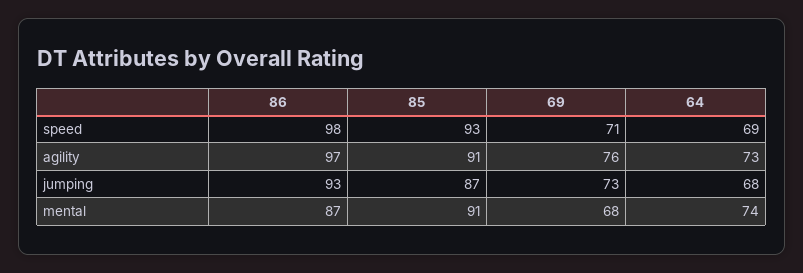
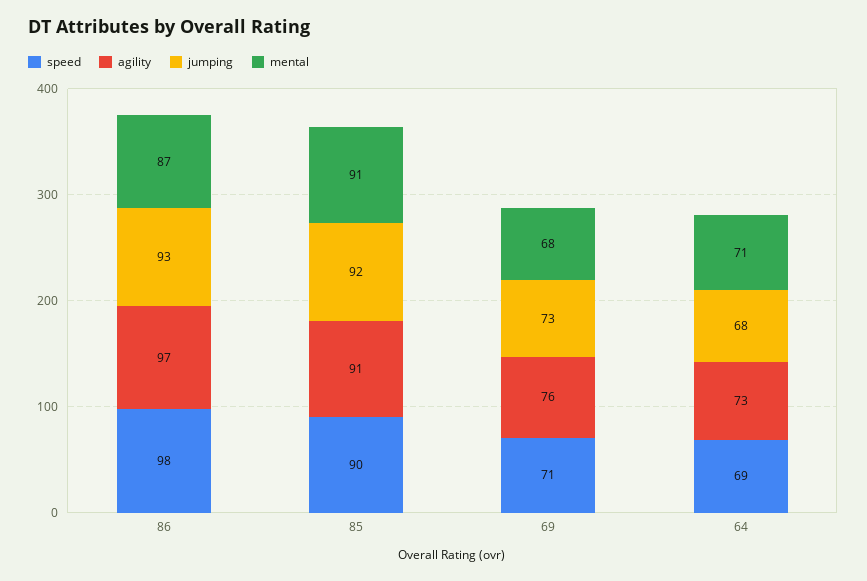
speed, 85: 93 -> 90
jumping, 85: 87 -> 92
mental, 64: 74 -> 71

